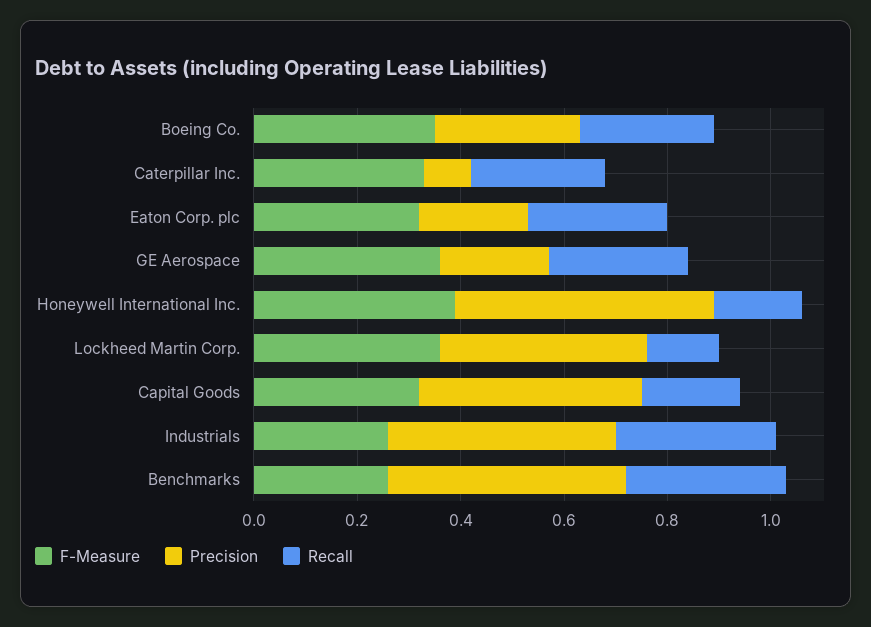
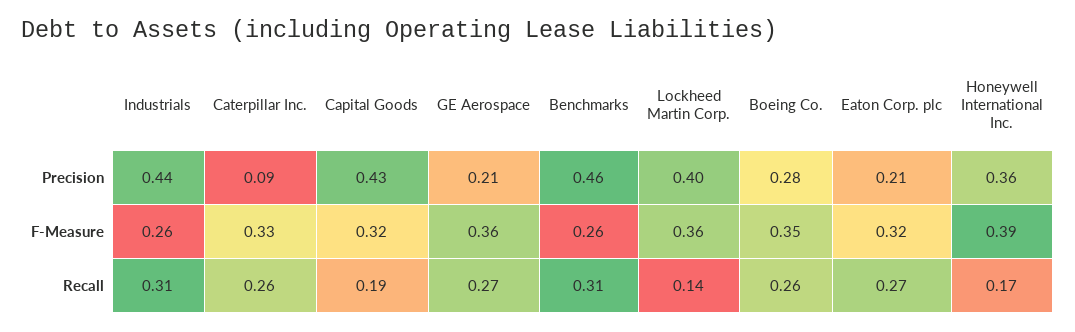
Precision, Honeywell International Inc.: 0.5 -> 0.36

